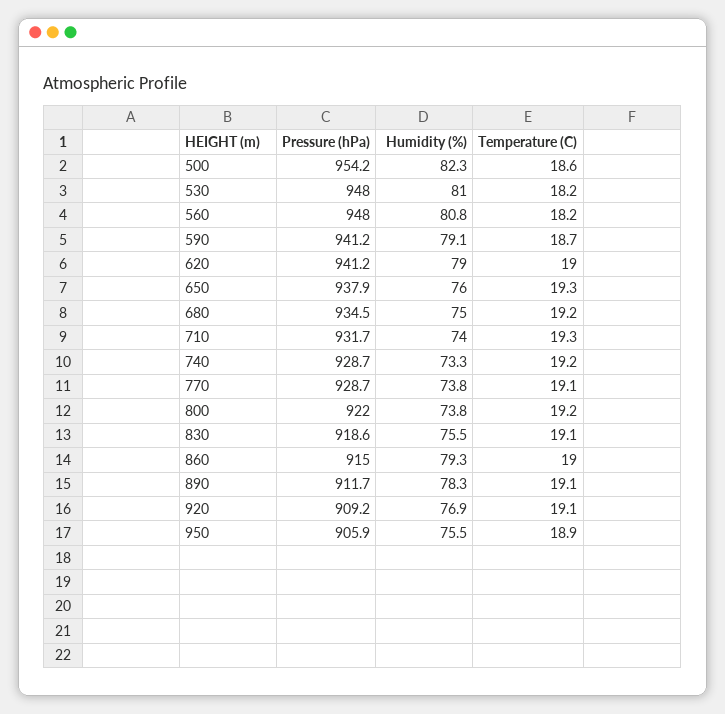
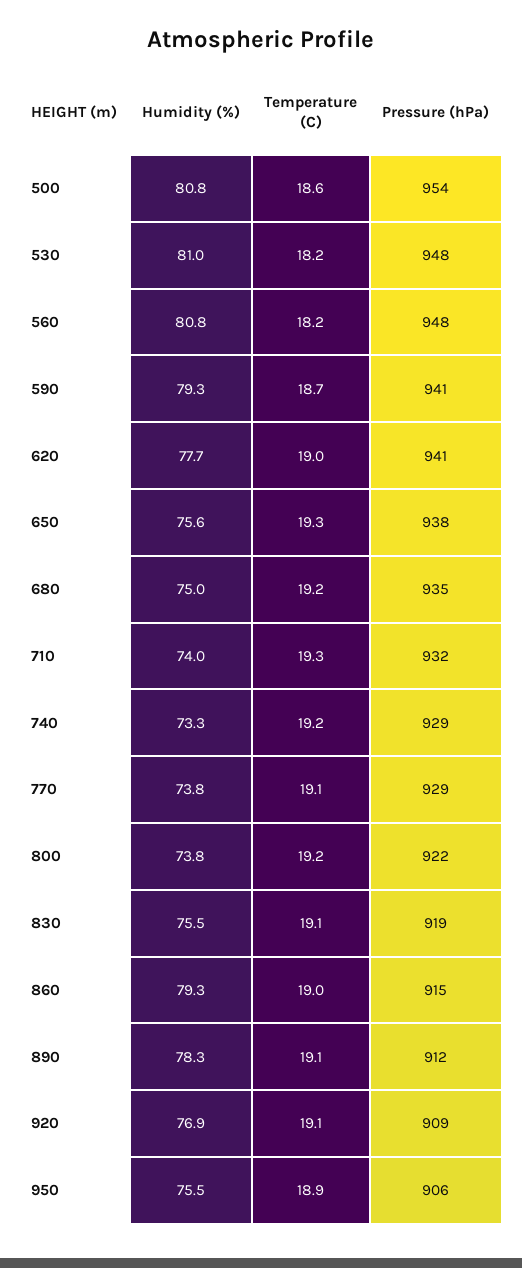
Humidity (%), 500: 82.3 -> 80.8
Humidity (%), 590: 79.1 -> 79.3
Humidity (%), 620: 79 -> 77.7
Humidity (%), 650: 76 -> 75.6

